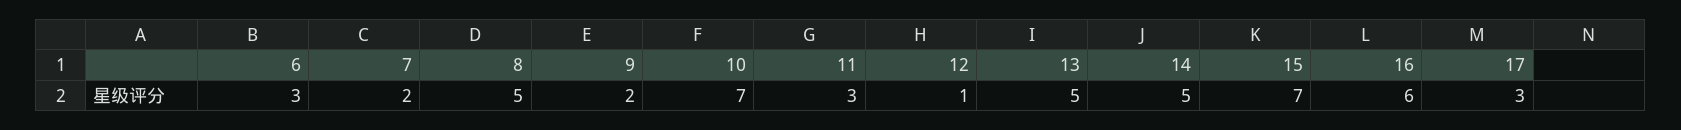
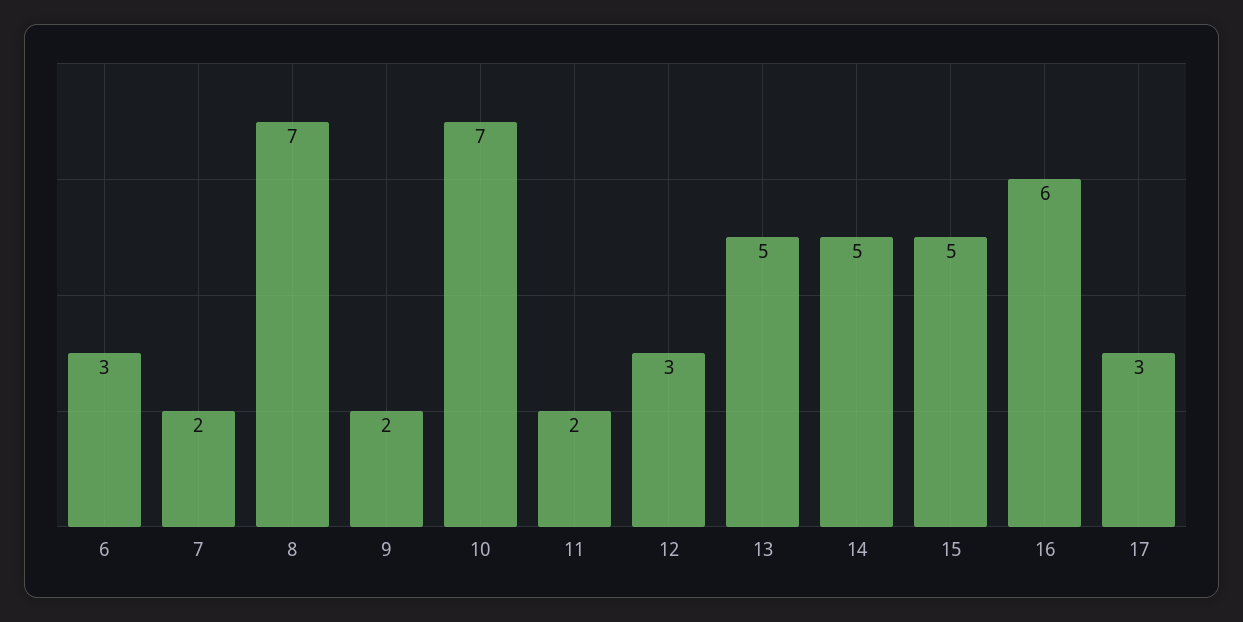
8: 5 -> 7
11: 3 -> 2
12: 1 -> 3
15: 7 -> 5

